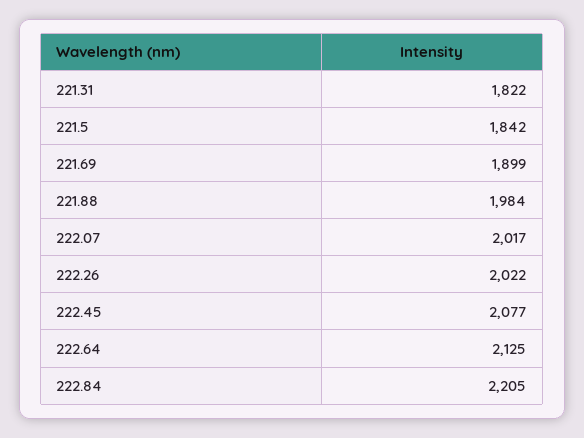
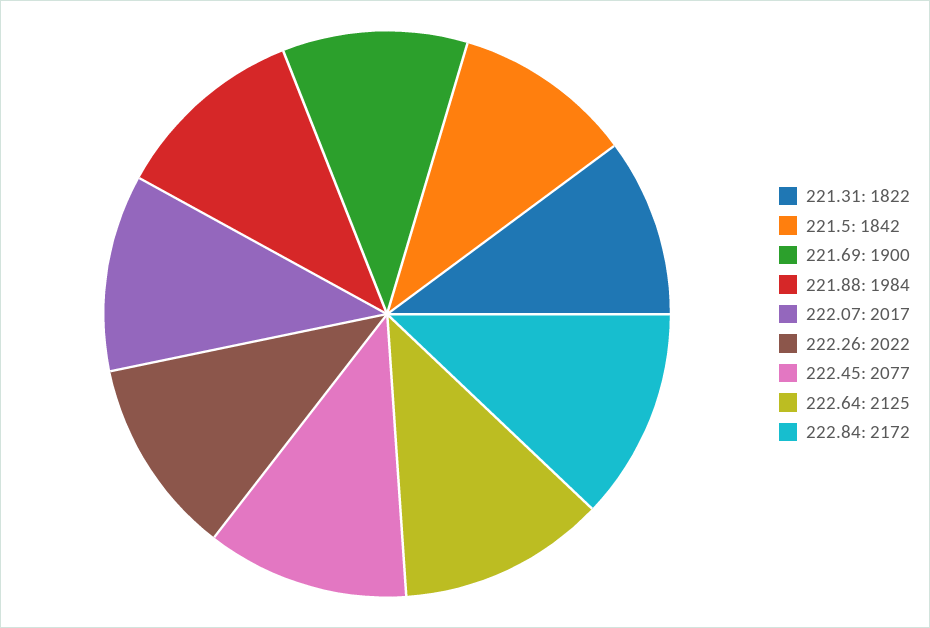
221.69: 1899 -> 1900
222.84: 2205 -> 2172

